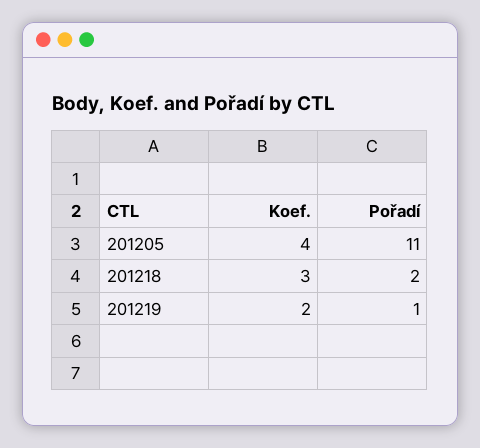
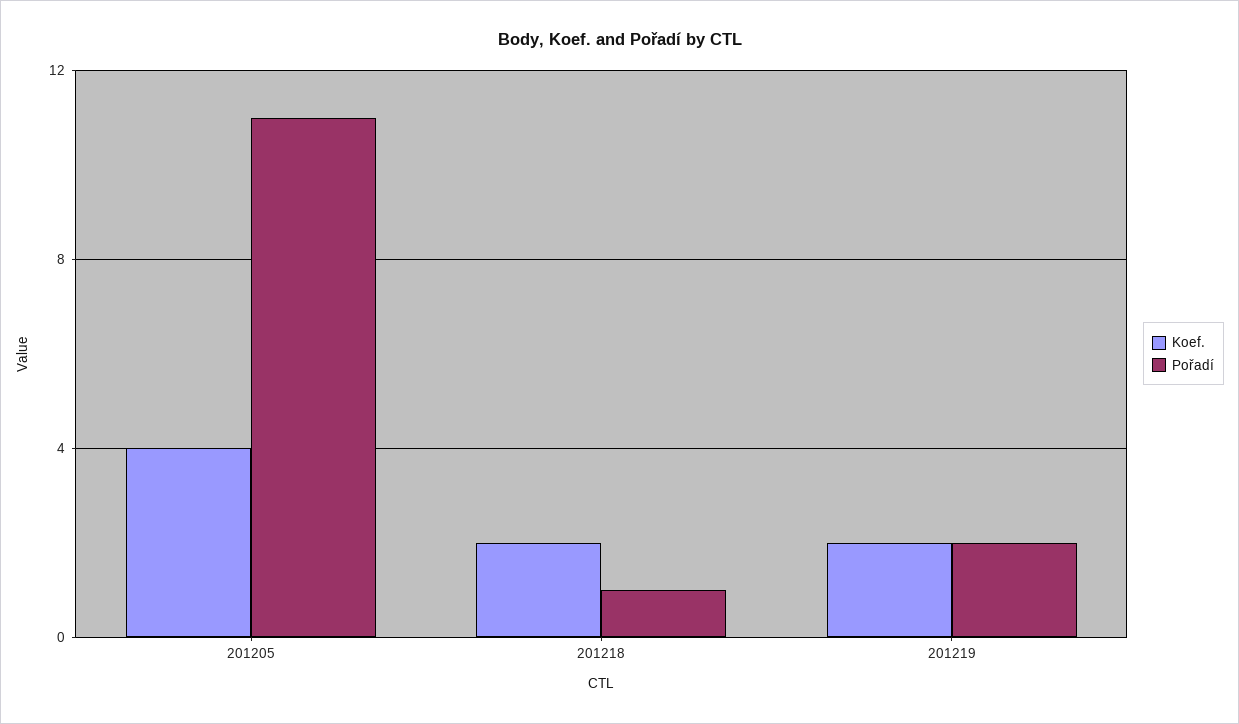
Koef., 201218: 3 -> 2
Pořadí, 201218: 2 -> 1
Pořadí, 201219: 1 -> 2

